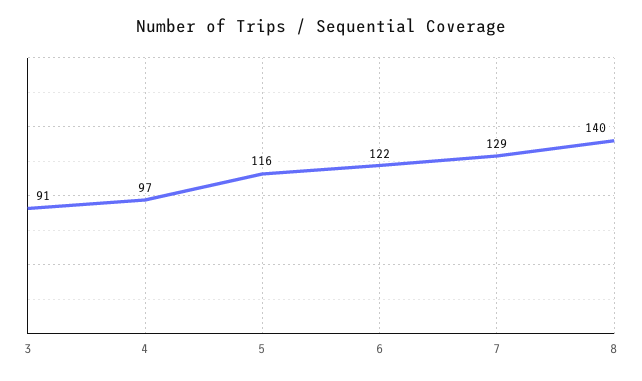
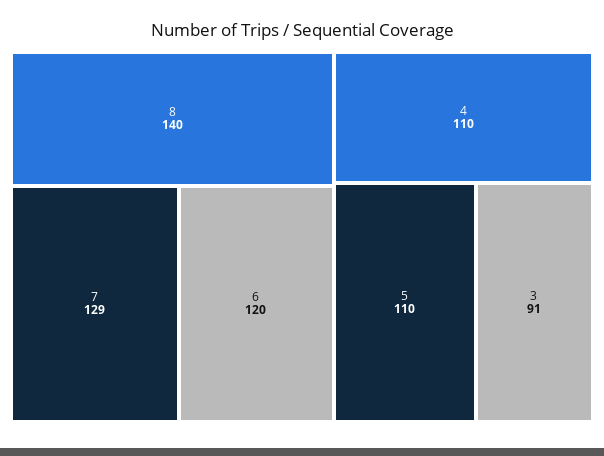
4: 97 -> 110
5: 116 -> 110
6: 122 -> 120

